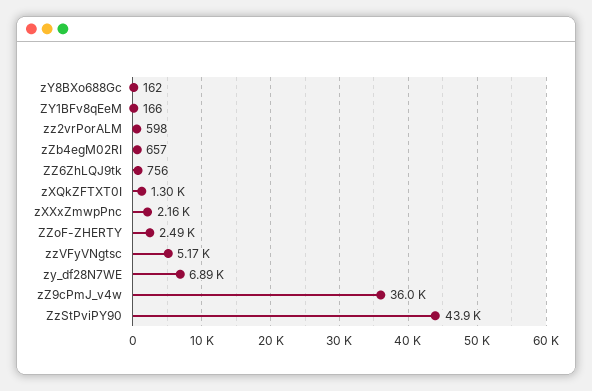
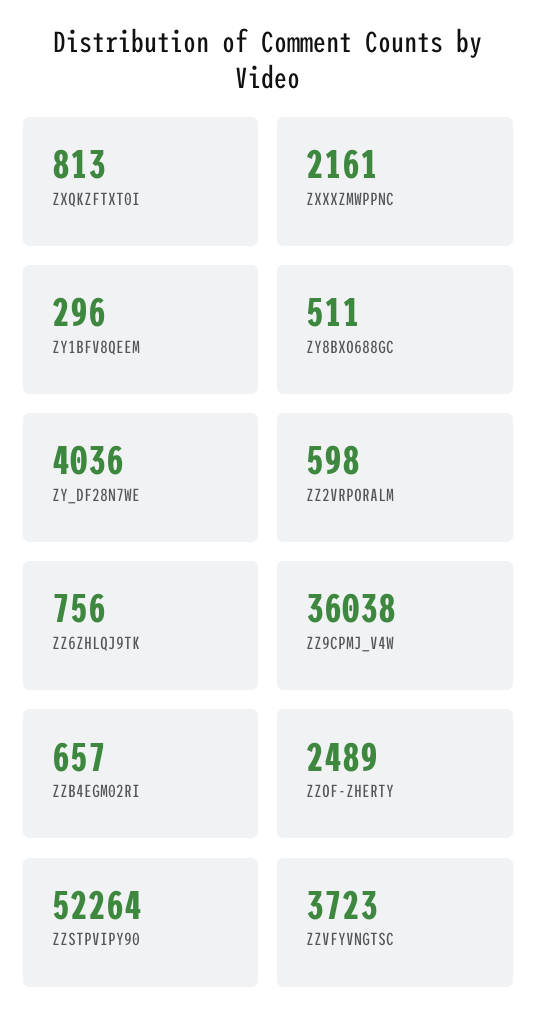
zY8BXo688Gc: 162 -> 511
ZY1BFv8qEeM: 166 -> 296
zXQkZFTXT0I: 1300 -> 813
zzVFyVNgtsc: 5170 -> 3723
zy_df28N7WE: 6890 -> 4036
ZzStPviPY90: 43900 -> 52264

